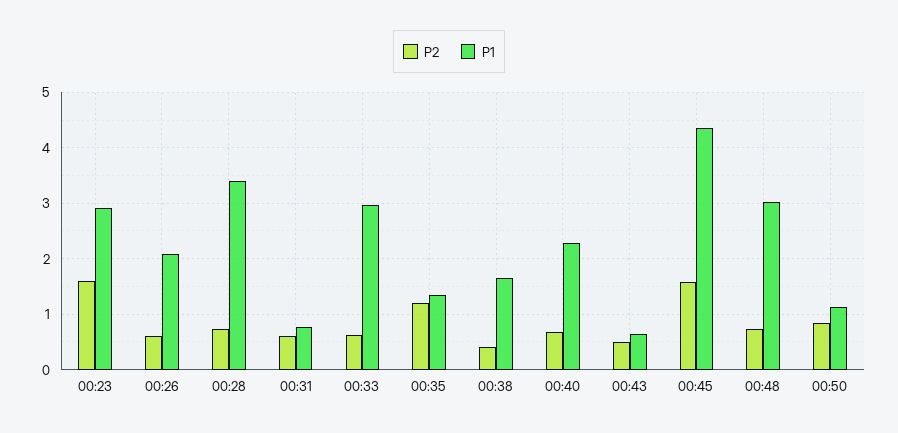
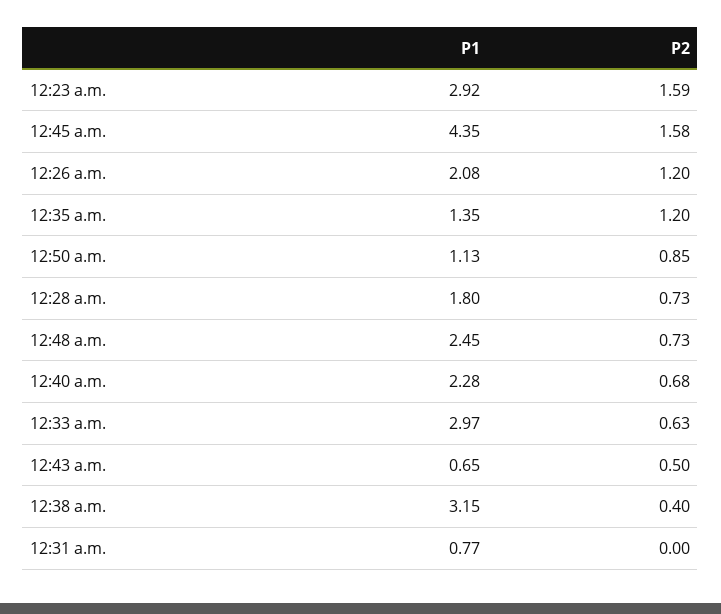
P2, 00:26: 0.6 -> 1.2
P1, 00:28: 3.4 -> 1.8
P2, 00:31: 0.6 -> 0
P1, 00:38: 1.6 -> 3.15
P1, 00:48: 3 -> 2.45

